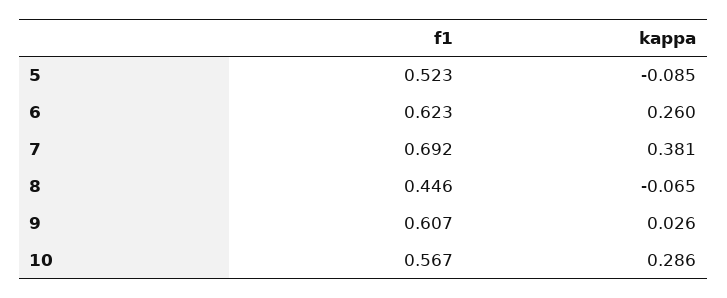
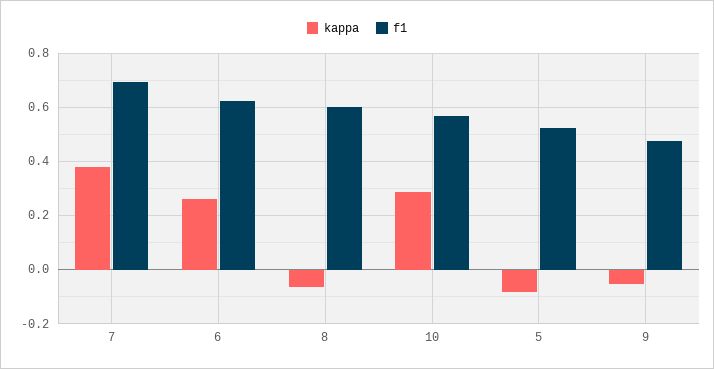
f1, 8: 0.446 -> 0.6
f1, 9: 0.607 -> 0.475
kappa, 9: 0.026 -> -0.05

